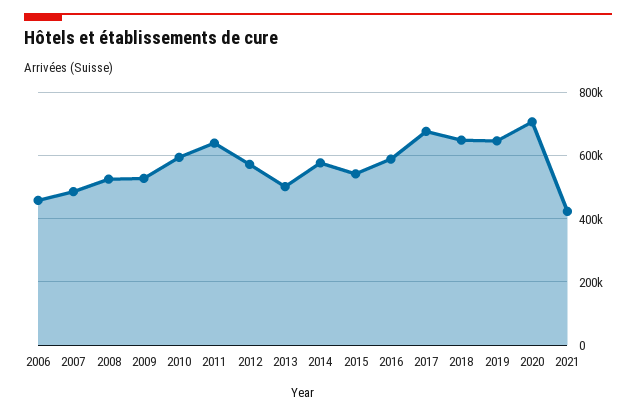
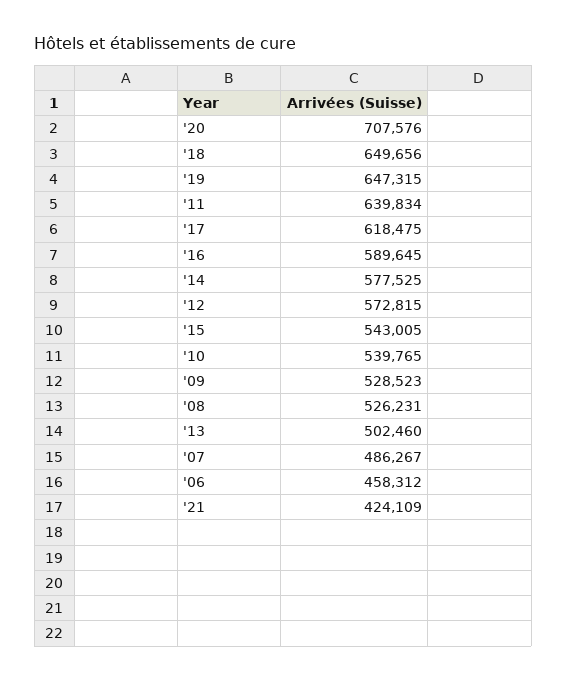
2010: 600000 -> 539765
2017: 680000 -> 618475

